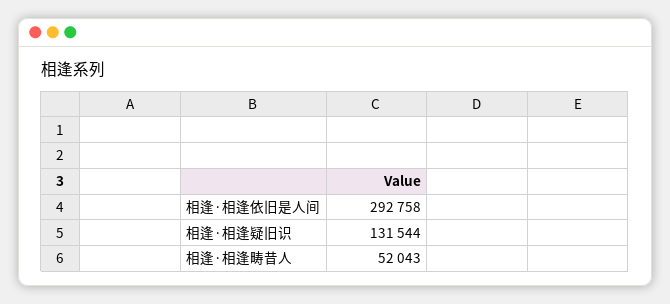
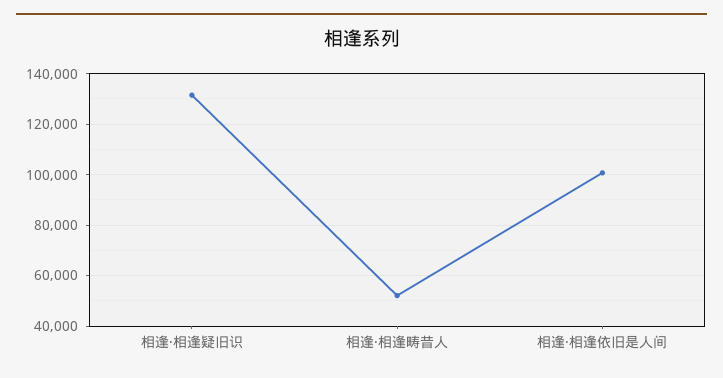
相逢·相逢依旧是人间: 292758 -> 100000

